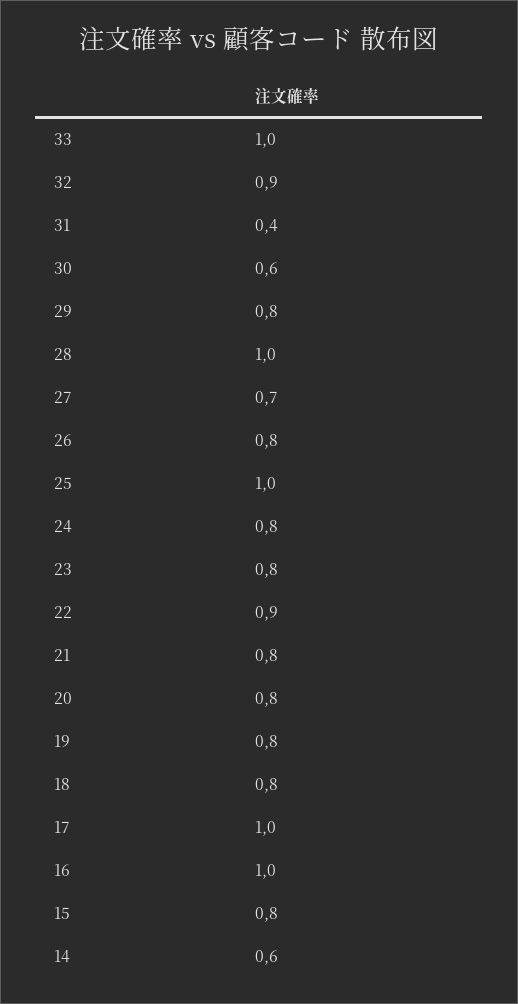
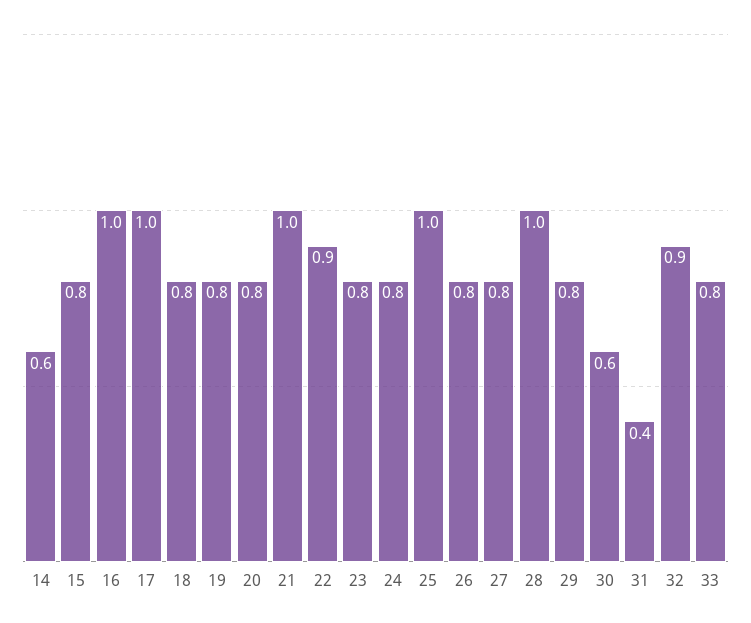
33: 1 -> 0.8
27: 0.7 -> 0.8
21: 0.8 -> 1

